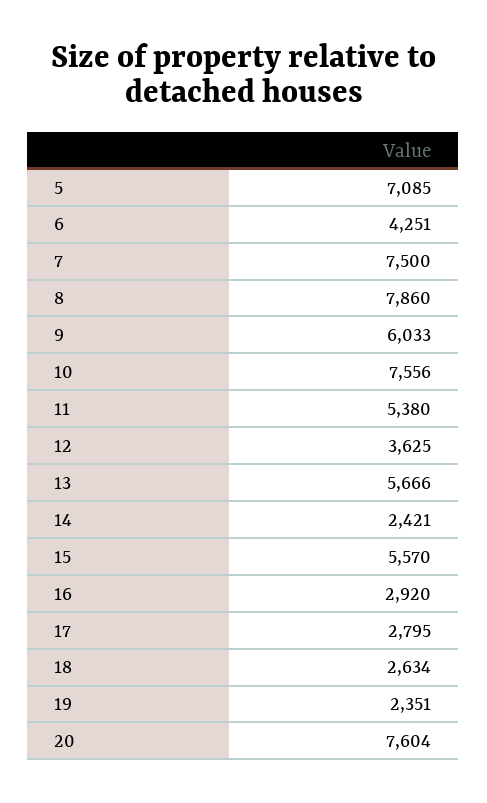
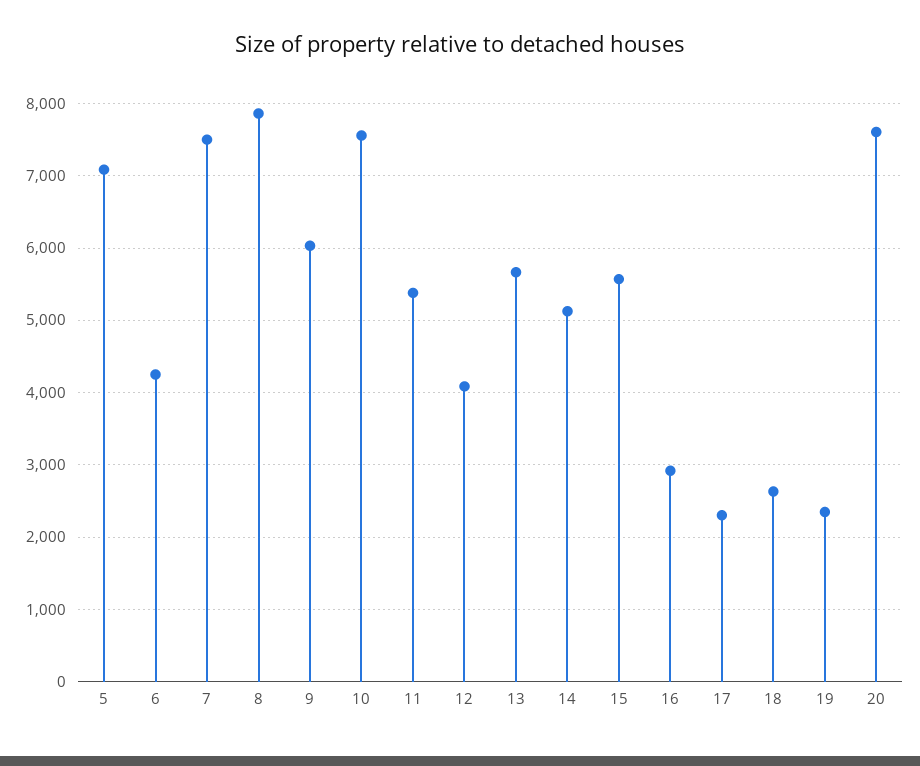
12: 3625 -> 4100
14: 2421 -> 5100
17: 2795 -> 2300

